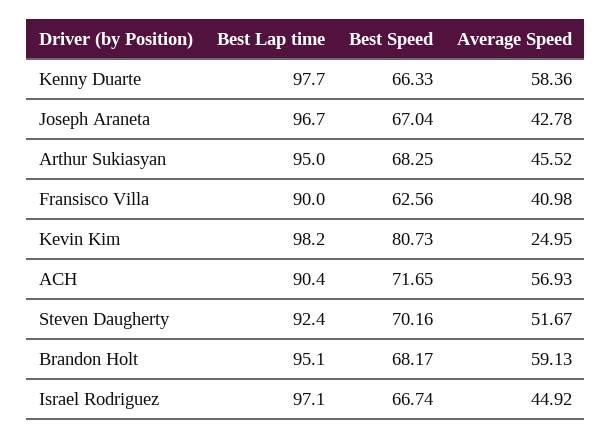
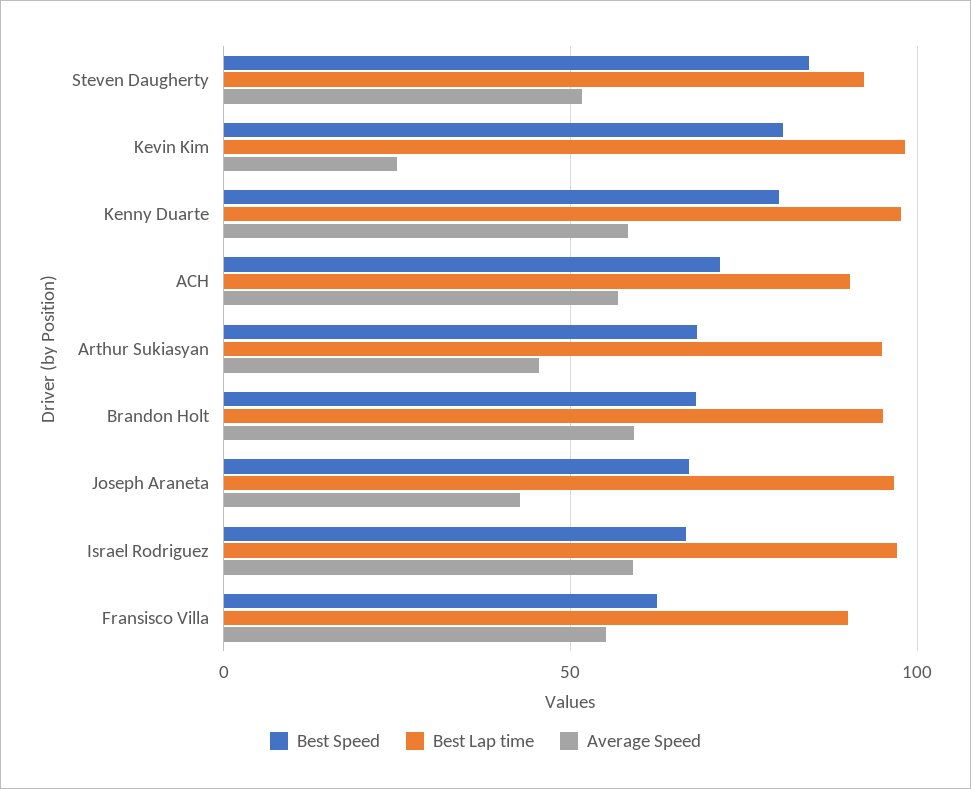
Best Speed, Kenny Duarte: 66.33 -> 80
Average Speed, Fransisco Villa: 40.98 -> 55
Best Speed, Steven Daugherty: 70.16 -> 85
Average Speed, Israel Rodriguez: 44.92 -> 60

